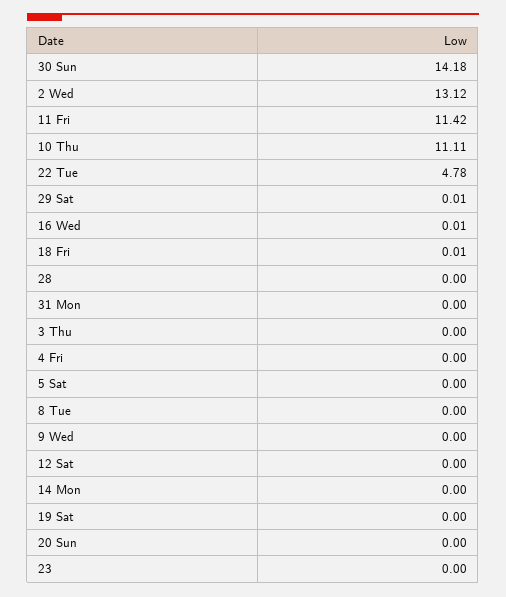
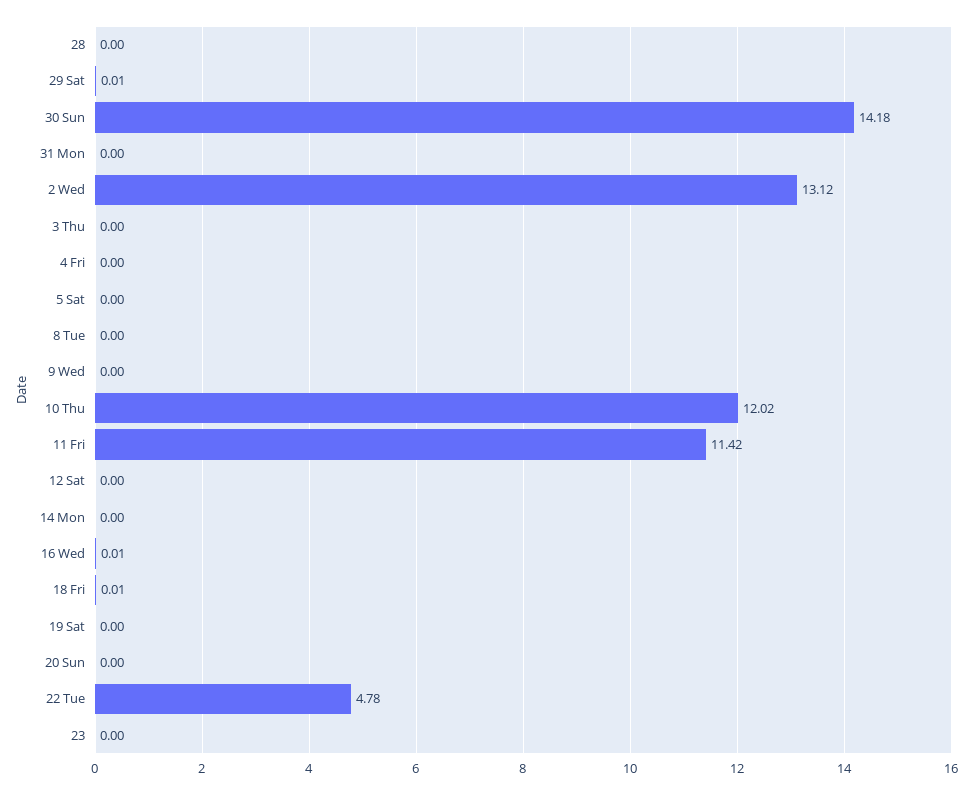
10 Thu: 11.11 -> 12.02

